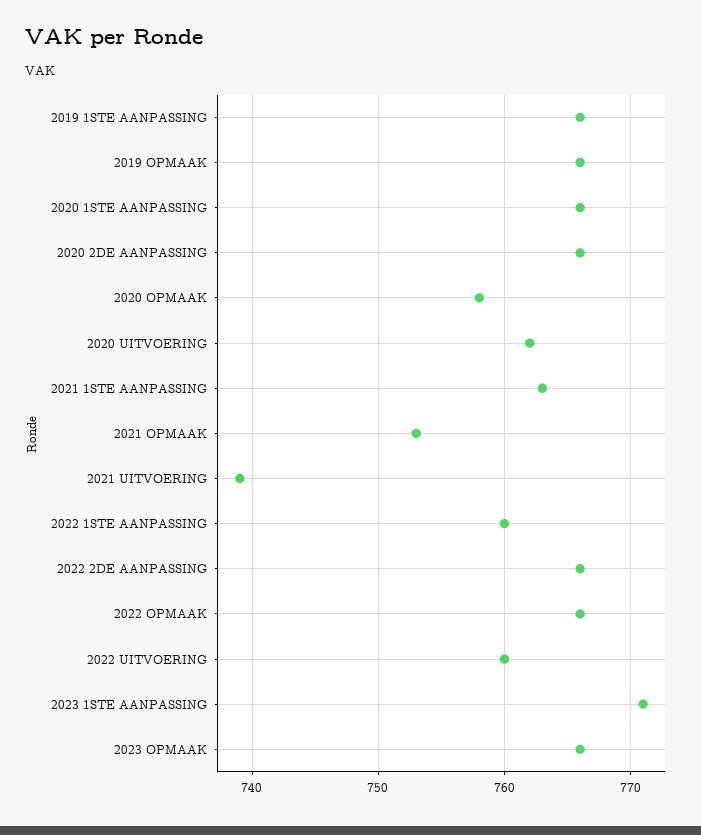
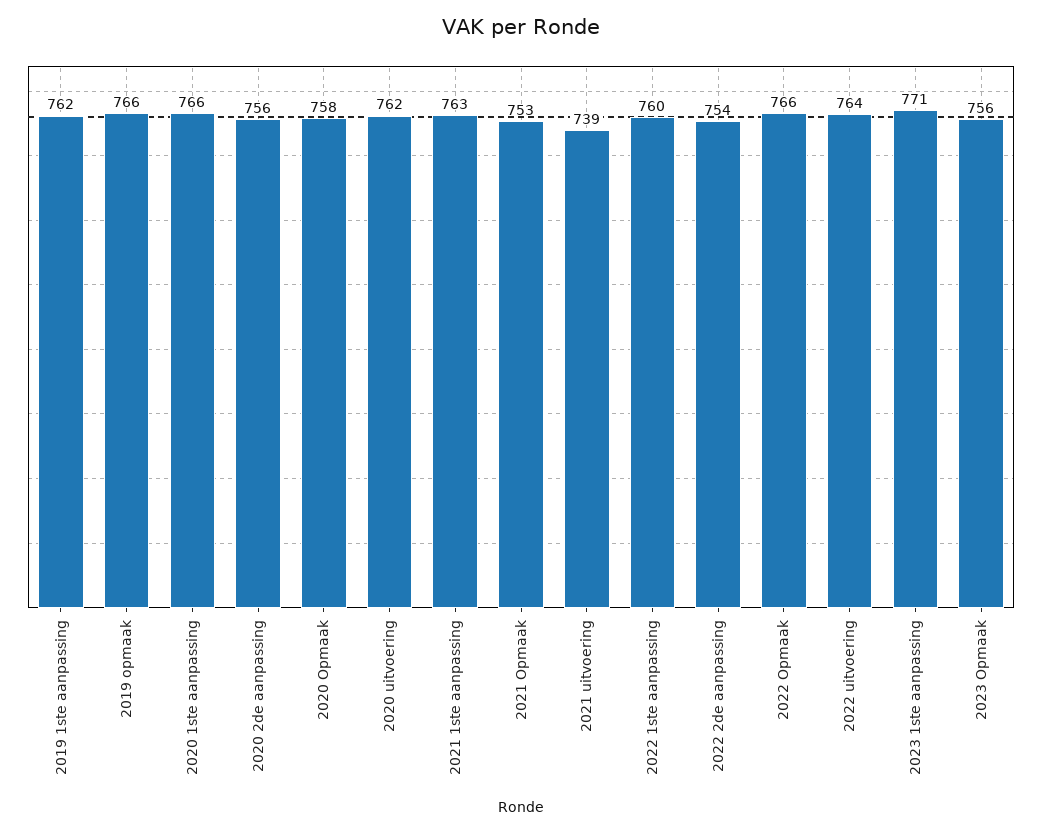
2019 1STE AANPASSING: 766 -> 762
2020 2DE AANPASSING: 766 -> 756
2022 2DE AANPASSING: 766 -> 754
2022 UITVOERING: 760 -> 764
2023 OPMAAK: 766 -> 756

